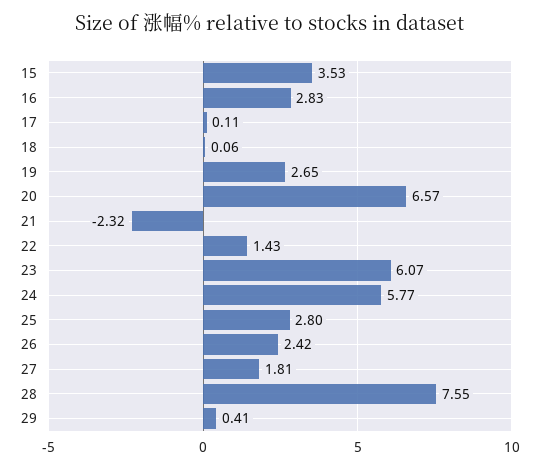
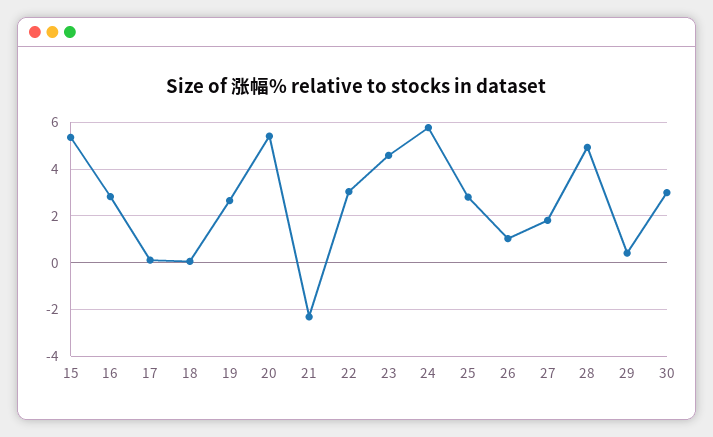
15: 3.53 -> 5.5
20: 6.57 -> 5.5
22: 1.43 -> 3
23: 6.07 -> 4.5
26: 2.42 -> 1
28: 7.55 -> 5
30: none -> 3

